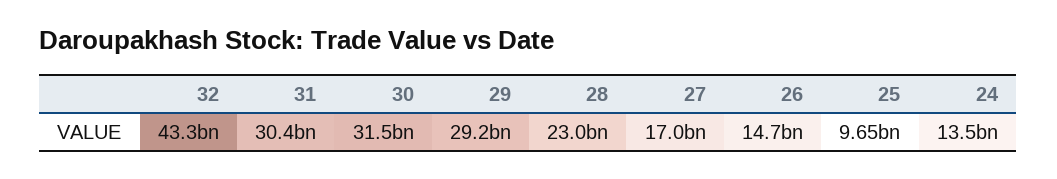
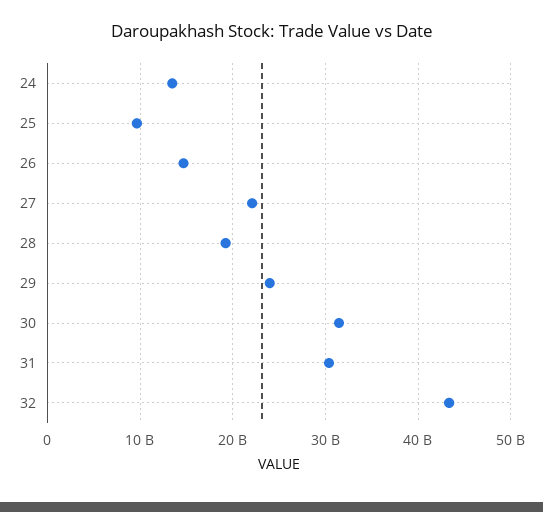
29: 29200000000 -> 24000000000
28: 23000000000 -> 19000000000
27: 17000000000 -> 22000000000

